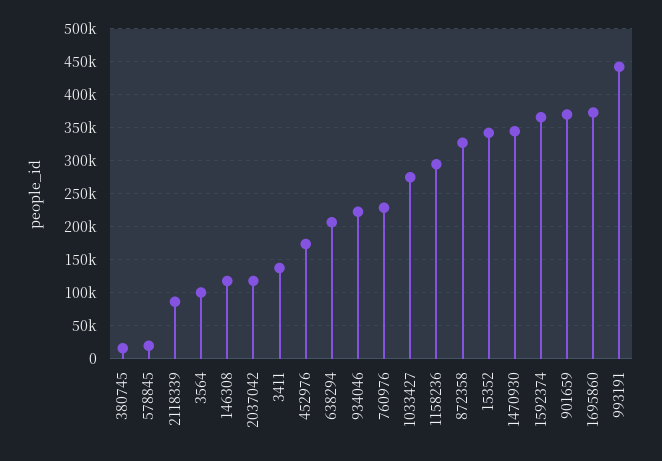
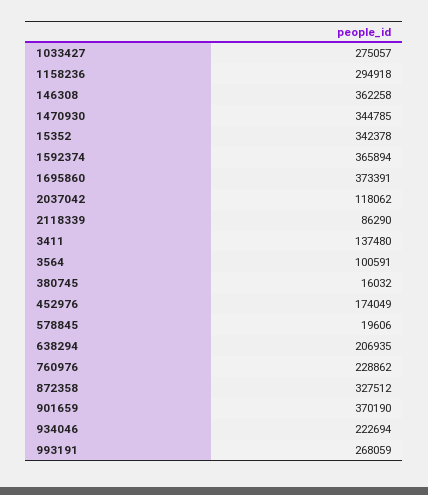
146308: 120000 -> 362258
993191: 440000 -> 268059

